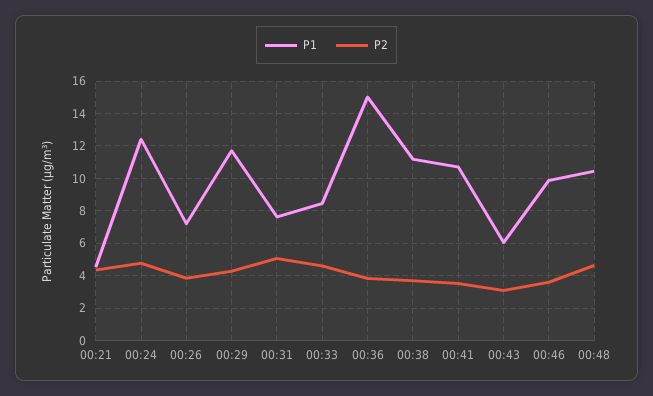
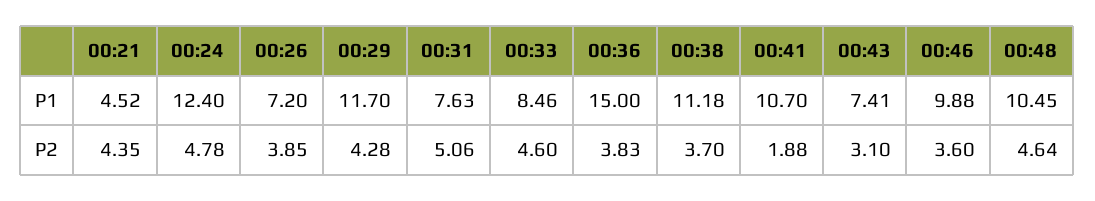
P2, 00:41: 3.5 -> 1.88
P1, 00:43: 6 -> 7.41

